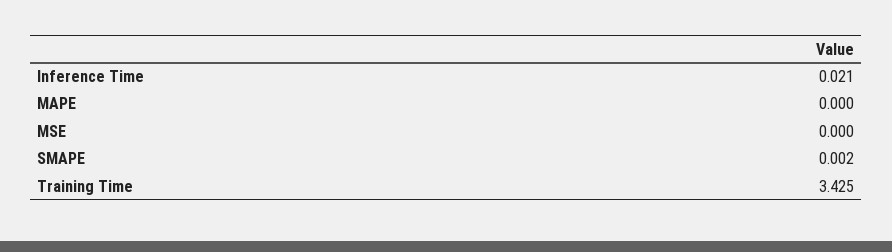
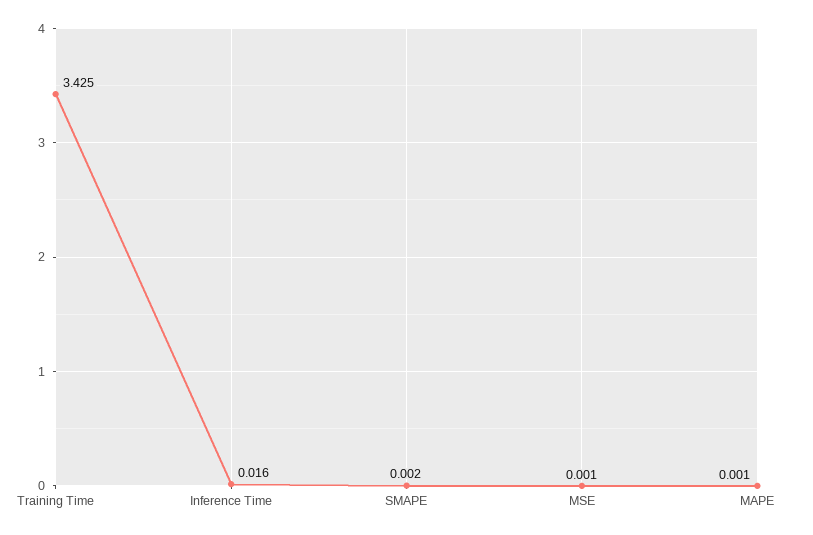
Inference Time: 0.021 -> 0.016
MAPE: 0 -> 0.001
MSE: 0 -> 0.001

